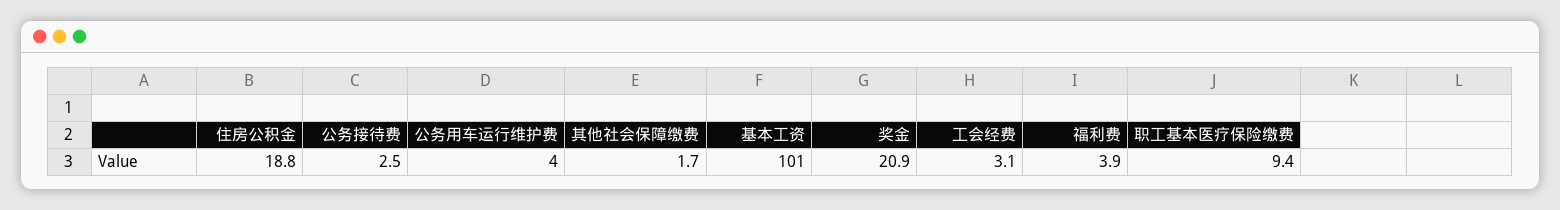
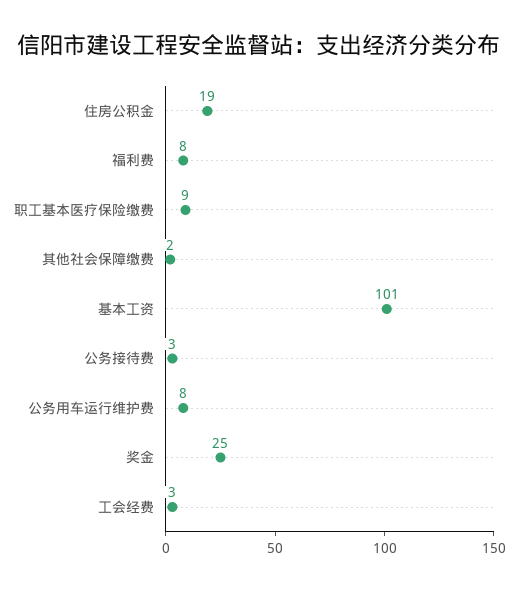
公务用车运行维护费: 4 -> 8
奖金: 20.9 -> 25
福利费: 3.9 -> 8

